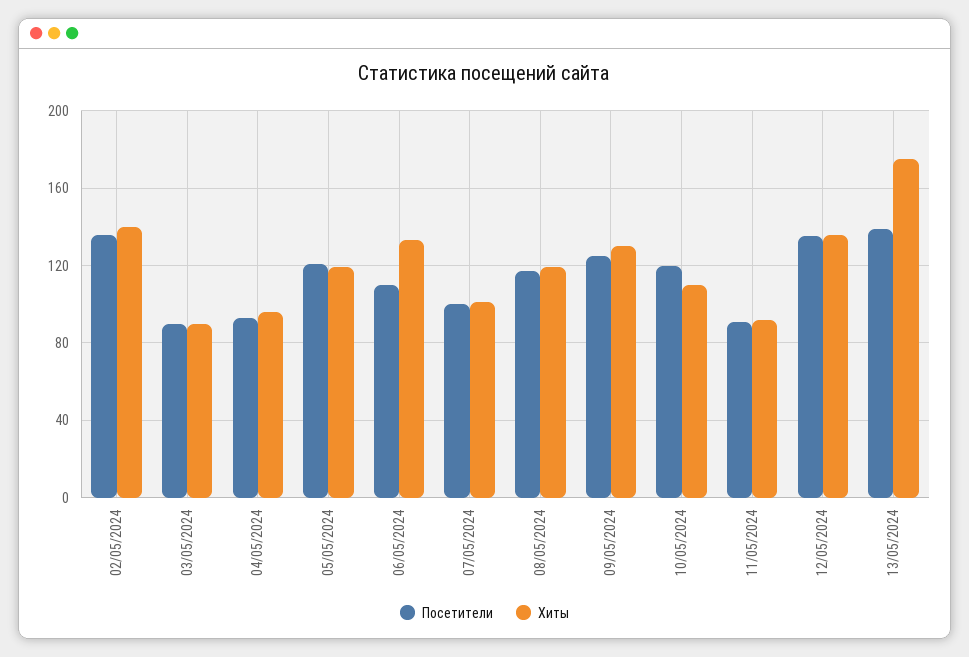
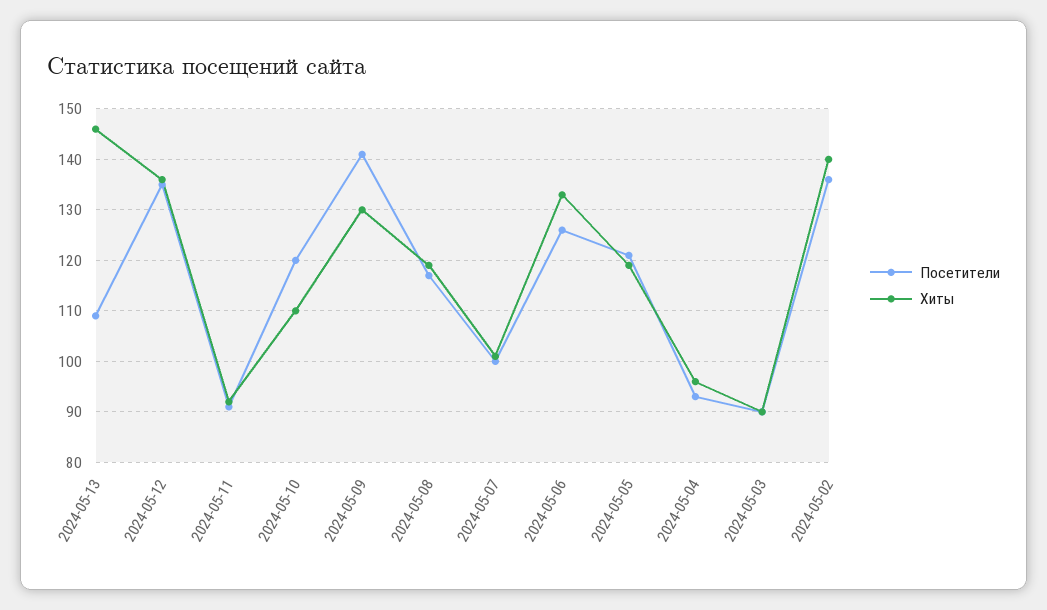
Посетители, 06/05/2024: 110 -> 125
Посетители, 09/05/2024: 125 -> 140
Посетители, 13/05/2024: 140 -> 110
Хиты, 13/05/2024: 175 -> 145

